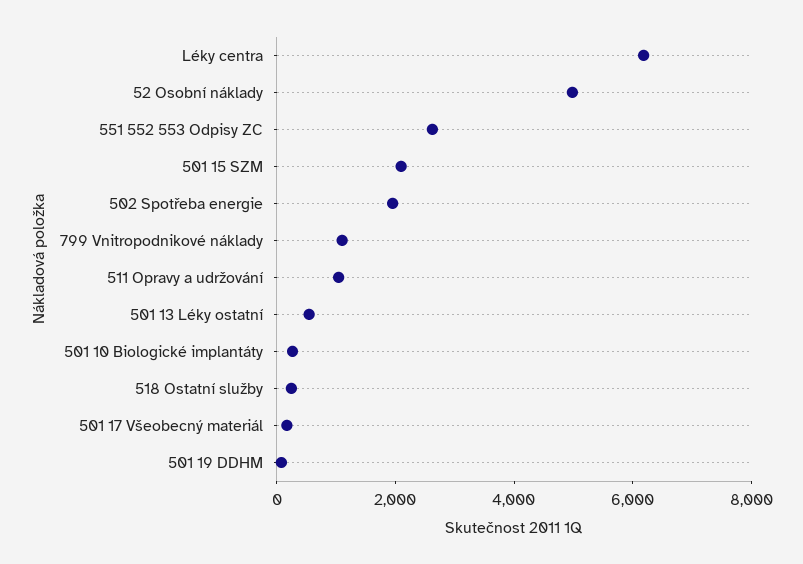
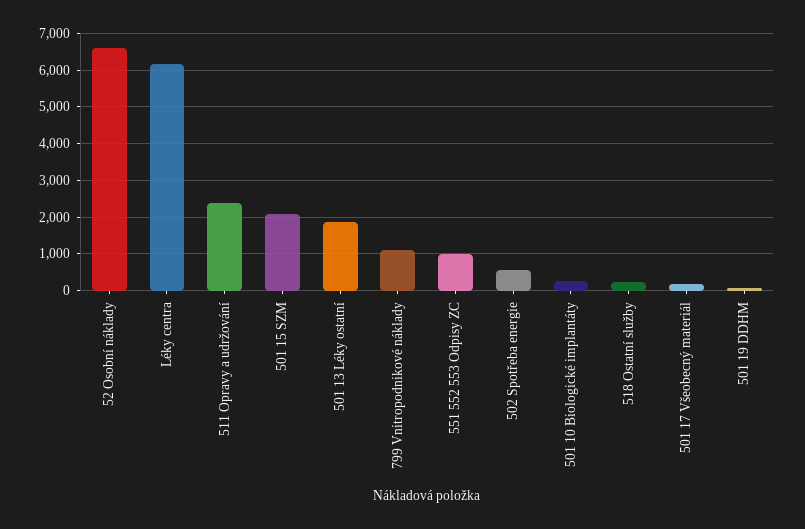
52 Osobní náklady: 5000 -> 6600
551 552 553 Odpisy ZC: 2500 -> 1000
502 Spotřeba energie: 2000 -> 600
511 Opravy a udržování: 1000 -> 2400
501 13 Léky ostatní: 500 -> 1800

